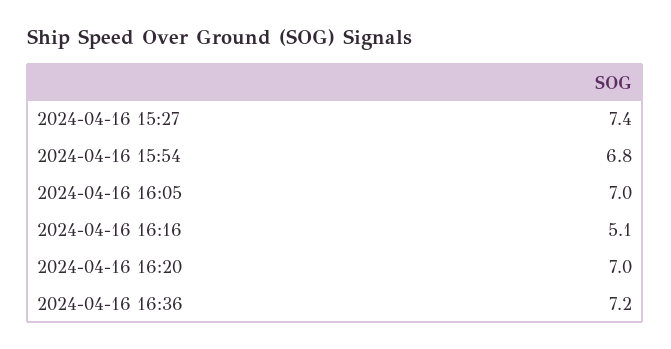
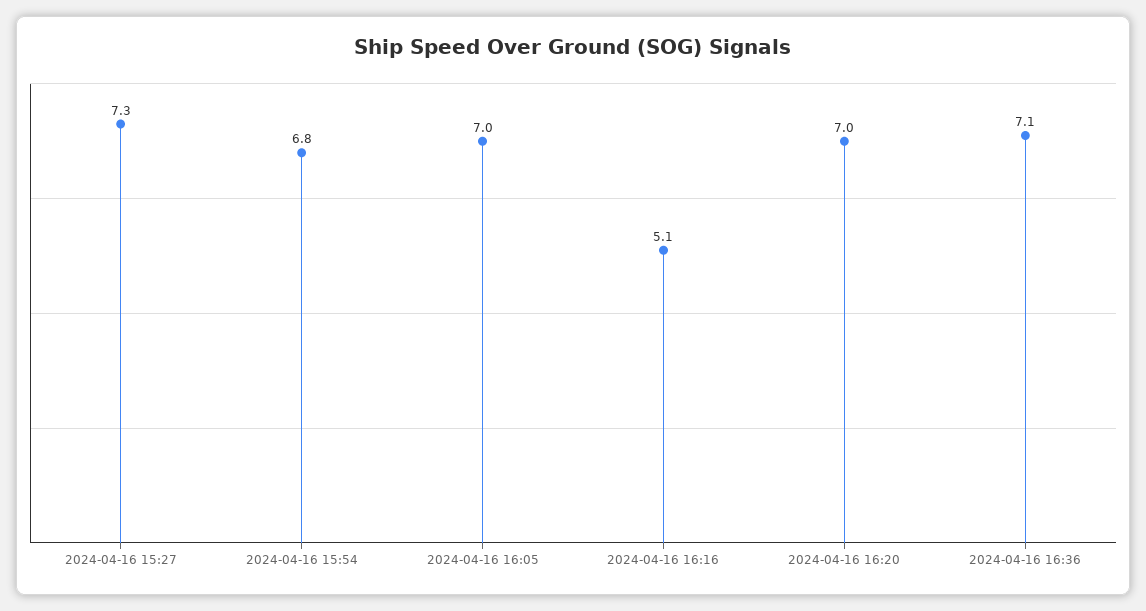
2024-04-16 15:27: 7.4 -> 7.3
2024-04-16 16:36: 7.2 -> 7.1

